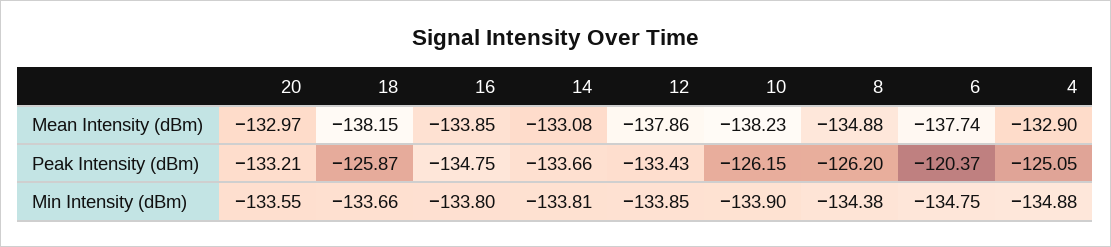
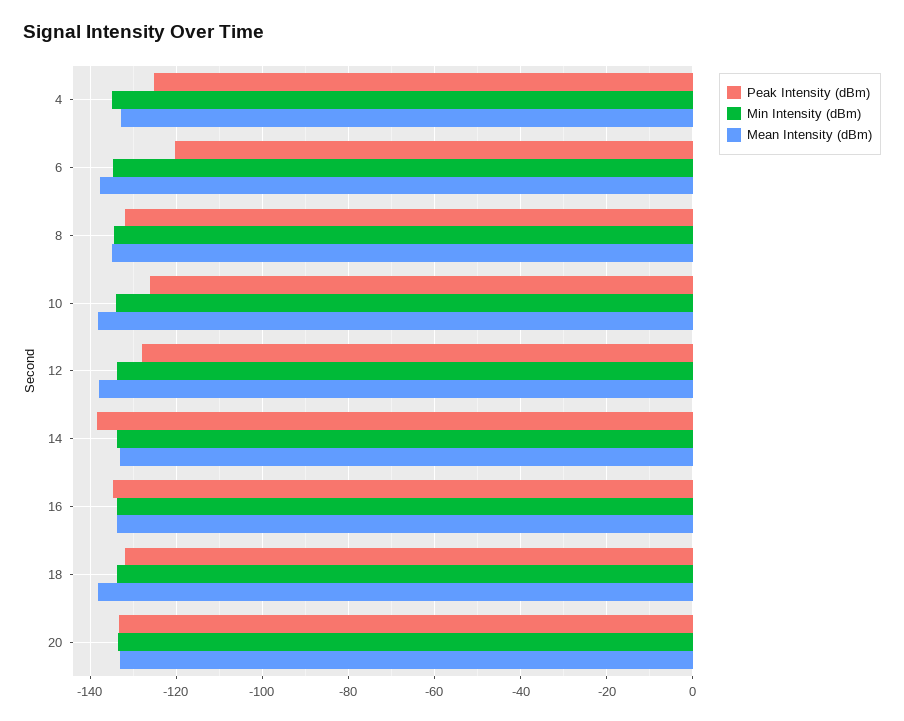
Peak Intensity (dBm), 18: -125.87 -> -132
Peak Intensity (dBm), 14: -133.66 -> -138
Peak Intensity (dBm), 12: -133.43 -> -128
Peak Intensity (dBm), 8: -126.2 -> -132

